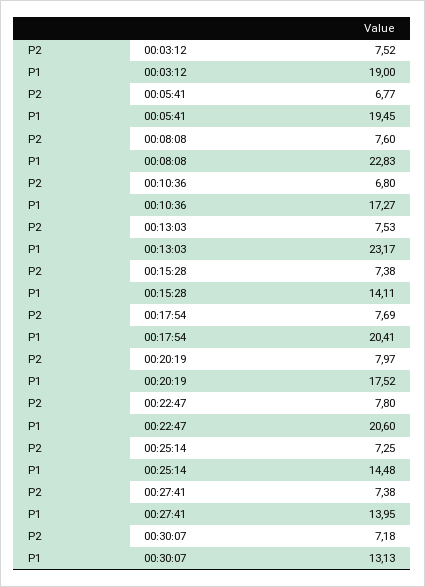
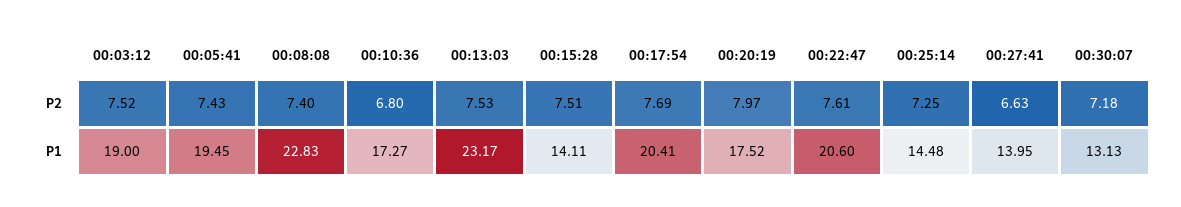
P2, 00:05:41: 6.77 -> 7.43
P2, 00:08:08: 7.6 -> 7.4
P2, 00:15:28: 7.38 -> 7.51
P2, 00:22:47: 7.8 -> 7.61
P2, 00:27:41: 7.38 -> 6.63

